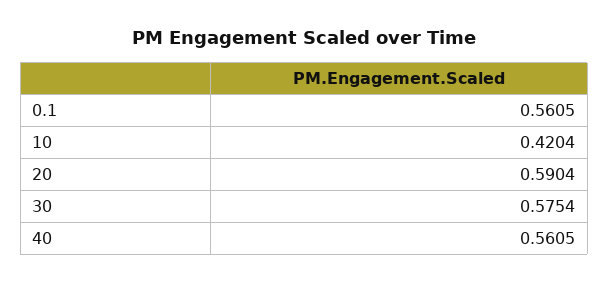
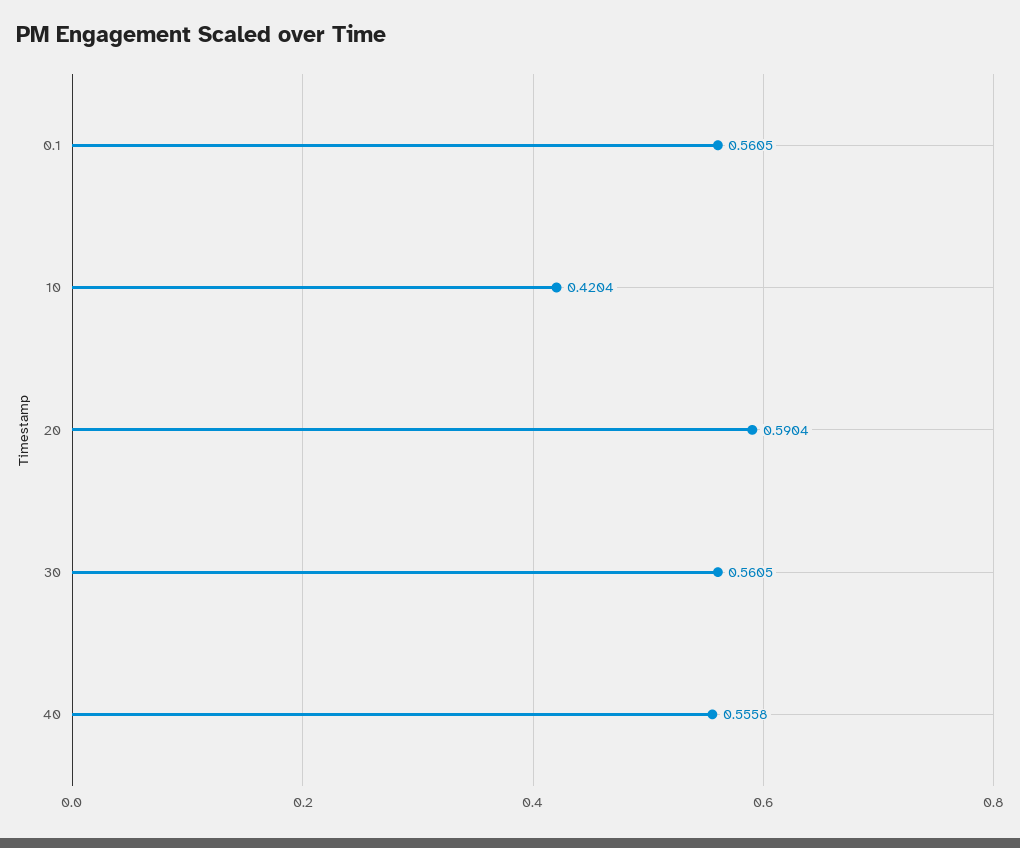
30: 0.5754 -> 0.5605
40: 0.5605 -> 0.5558

